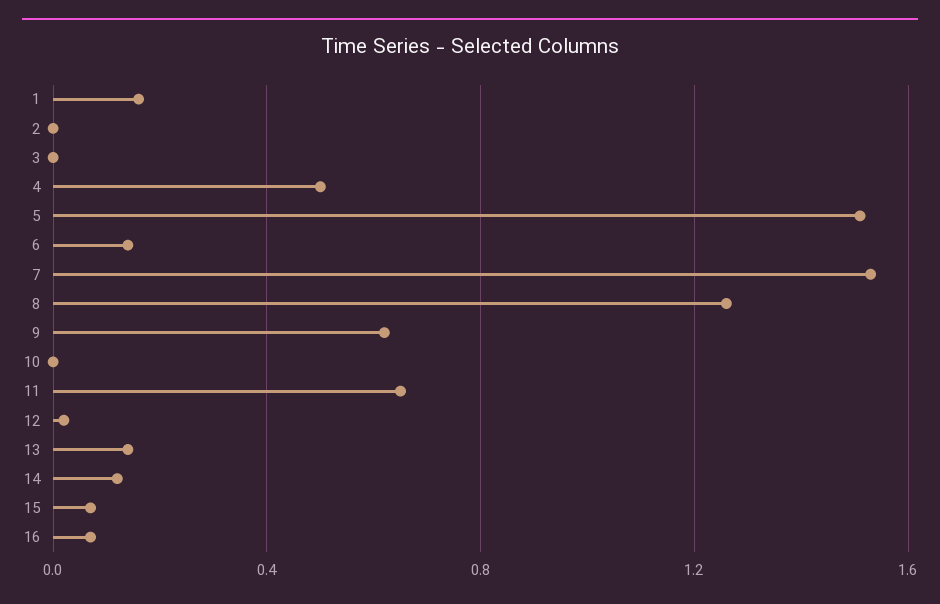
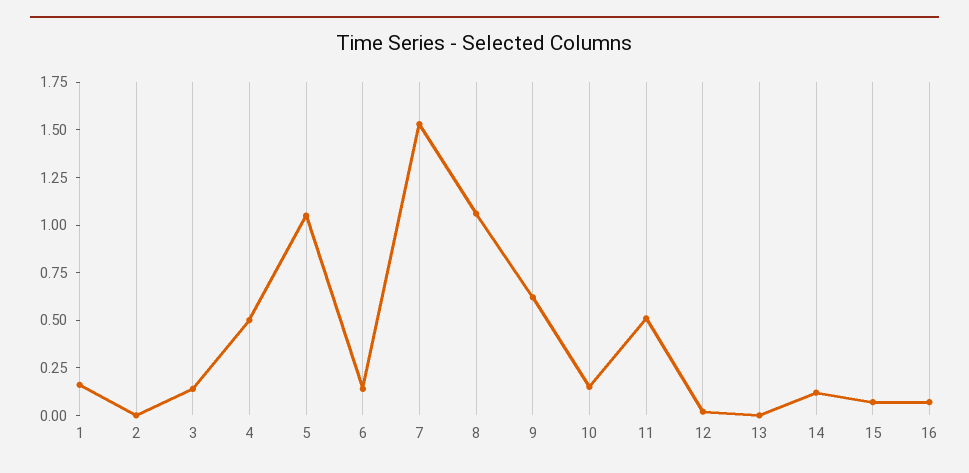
3: 0 -> 0.15
5: 1.5 -> 1.05
8: 1.25 -> 1.05
10: 0 -> 0.15
11: 0.65 -> 0.5
13: 0.15 -> 0

